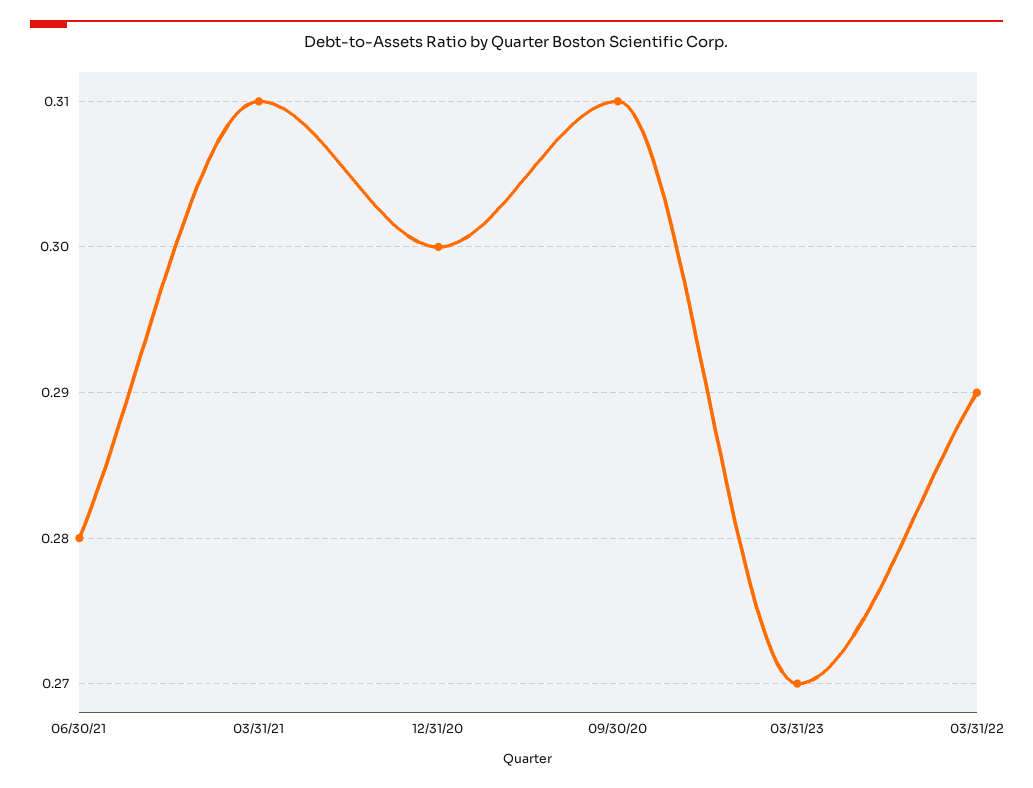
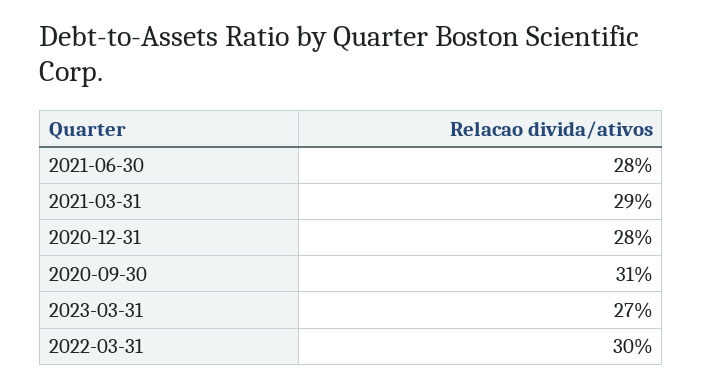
03/31/21: 0.31 -> 0.29
12/31/20: 0.3 -> 0.28
03/31/22: 0.29 -> 0.3

